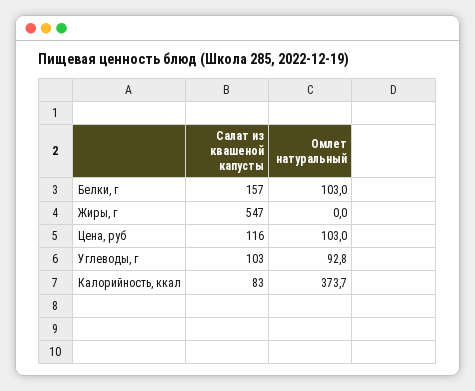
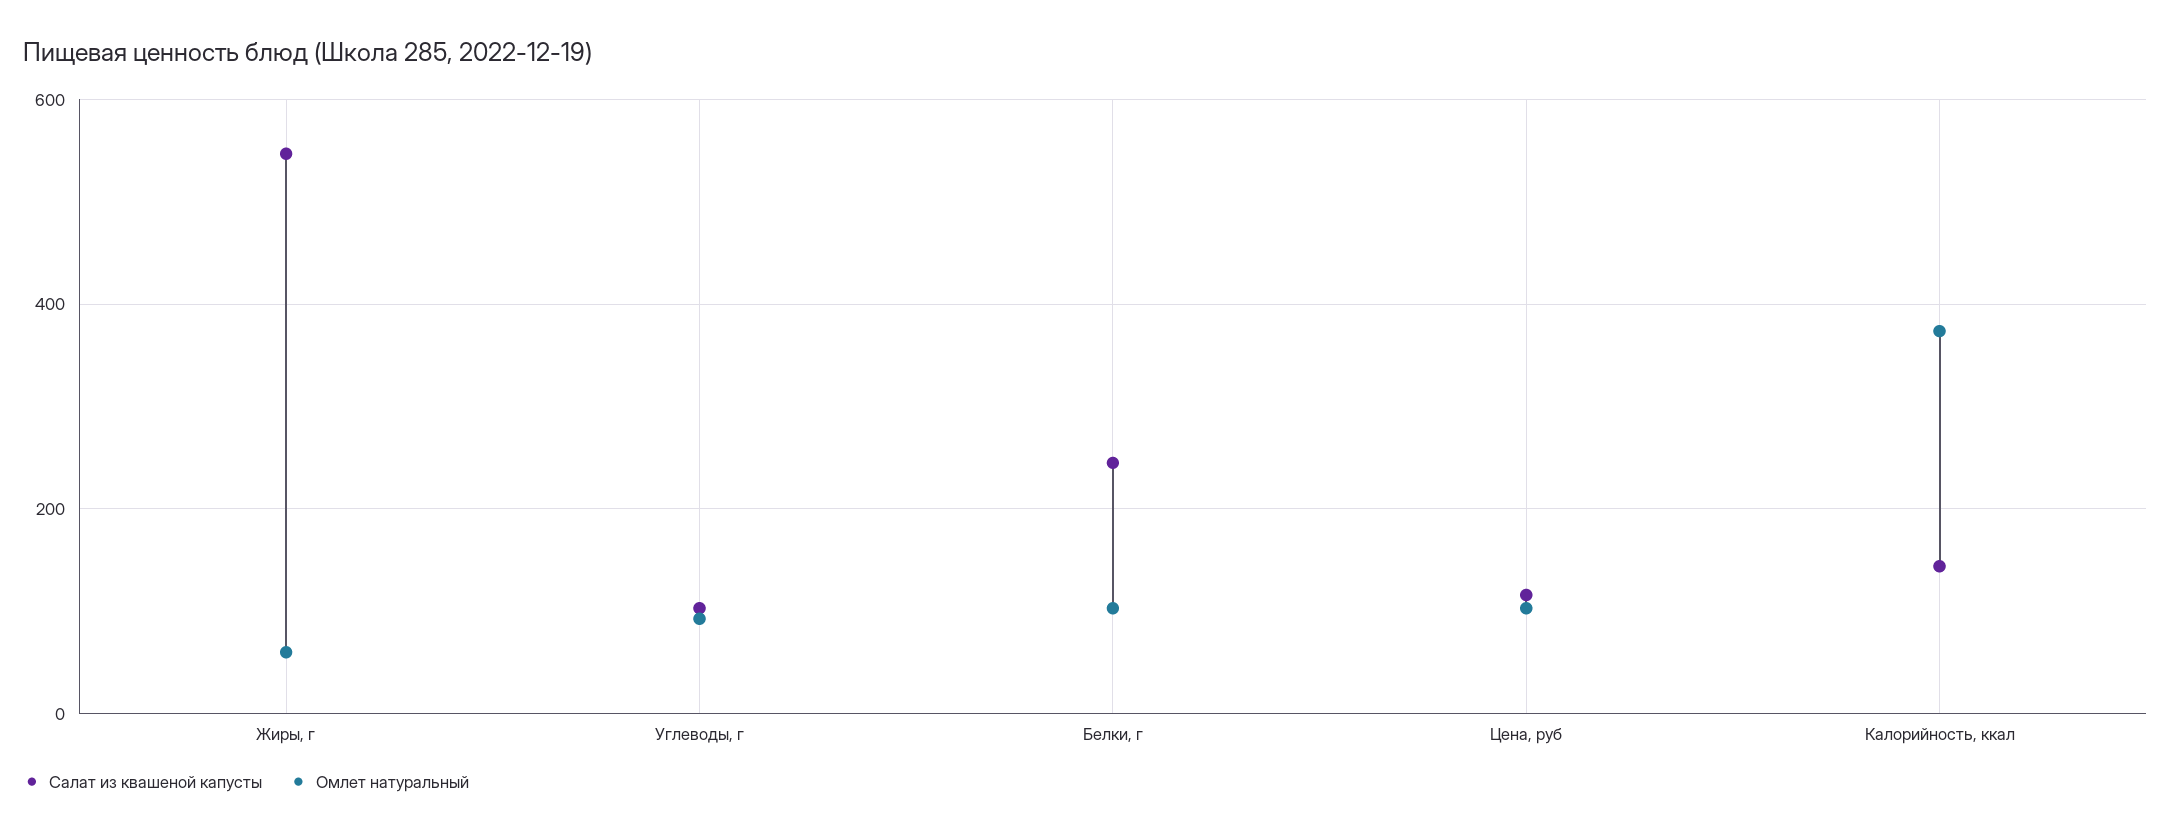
Салат из квашеной капусты, Белки, г: 157 -> 240
Омлет натуральный, Жиры, г: 0 -> 60
Салат из квашеной капусты, Калорийность, ккал: 83 -> 140

